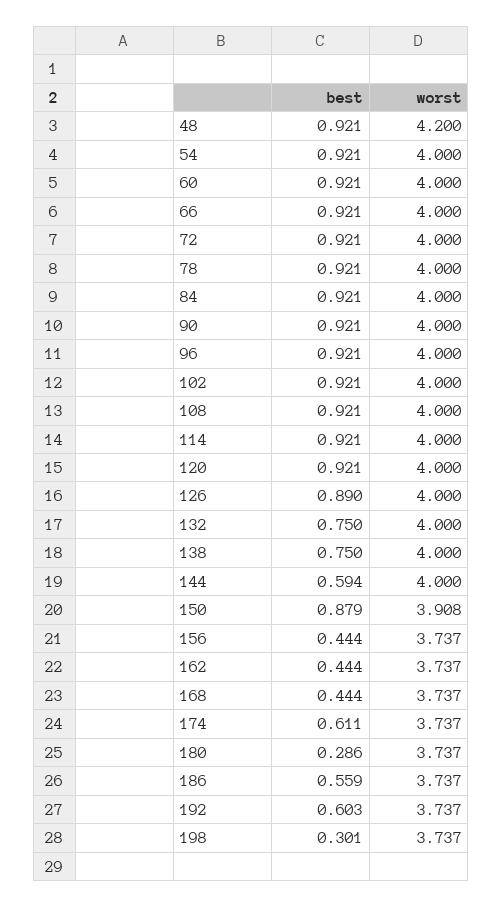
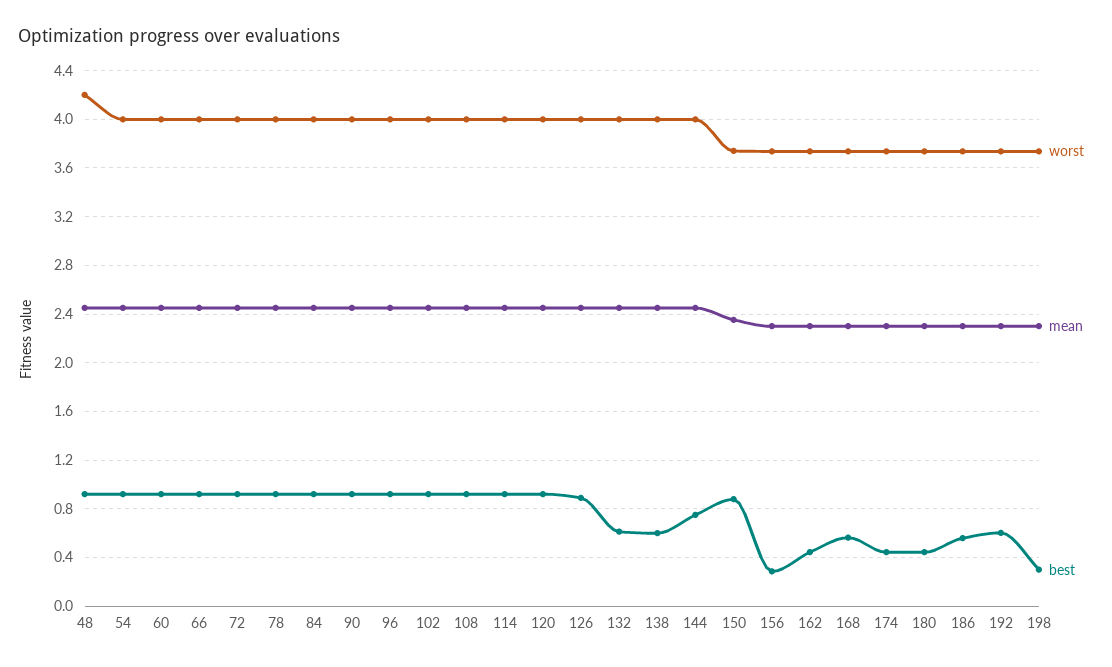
best, 132: 0.75 -> 0.6
best, 138: 0.75 -> 0.6
best, 144: 0.594 -> 0.75
worst, 150: 3.908 -> 3.75
best, 156: 0.444 -> 0.3
best, 168: 0.444 -> 0.55
best, 174: 0.611 -> 0.45
best, 180: 0.286 -> 0.45
mean, 48: none -> 2.45
mean, 54: none -> 2.45
mean, 60: none -> 2.45
mean, 66: none -> 2.45
mean, 72: none -> 2.45
mean, 78: none -> 2.45
mean, 84: none -> 2.45
mean, 90: none -> 2.45
mean, 96: none -> 2.45
mean, 102: none -> 2.45
mean, 108: none -> 2.45
mean, 114: none -> 2.45
mean, 120: none -> 2.45
mean, 126: none -> 2.45
mean, 132: none -> 2.45
mean, 138: none -> 2.45
mean, 144: none -> 2.45
mean, 150: none -> 2.35
mean, 156: none -> 2.3
mean, 162: none -> 2.3
mean, 168: none -> 2.3
mean, 174: none -> 2.3
mean, 180: none -> 2.3
mean, 186: none -> 2.3
mean, 192: none -> 2.3
mean, 198: none -> 2.3

